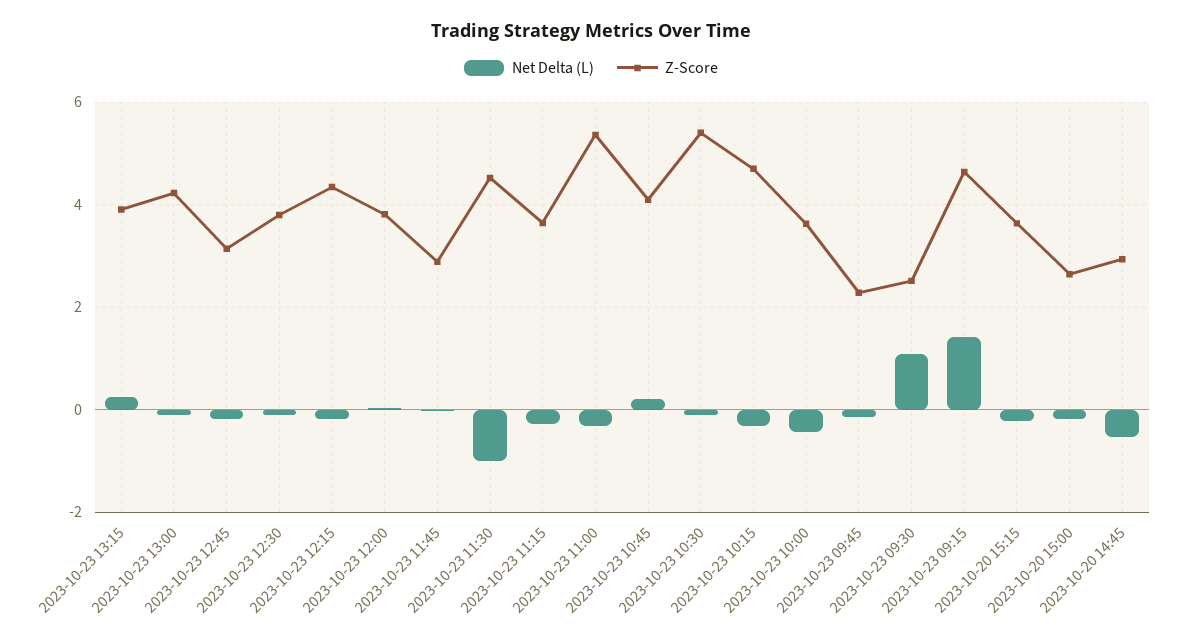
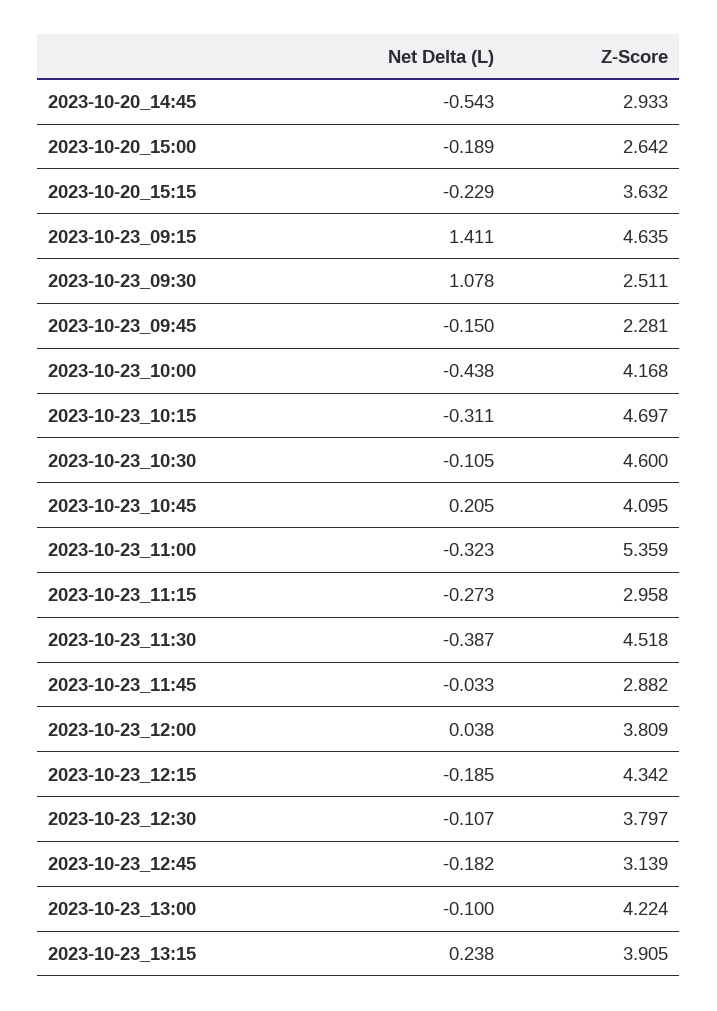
Net Delta (L), 2023-10-23 11:30: -1 -> -0.387
Z-Score, 2023-10-23 11:15: 3.6 -> 2.958
Z-Score, 2023-10-23 10:30: 5.4 -> 4.6
Z-Score, 2023-10-23 10:00: 3.6 -> 4.168

